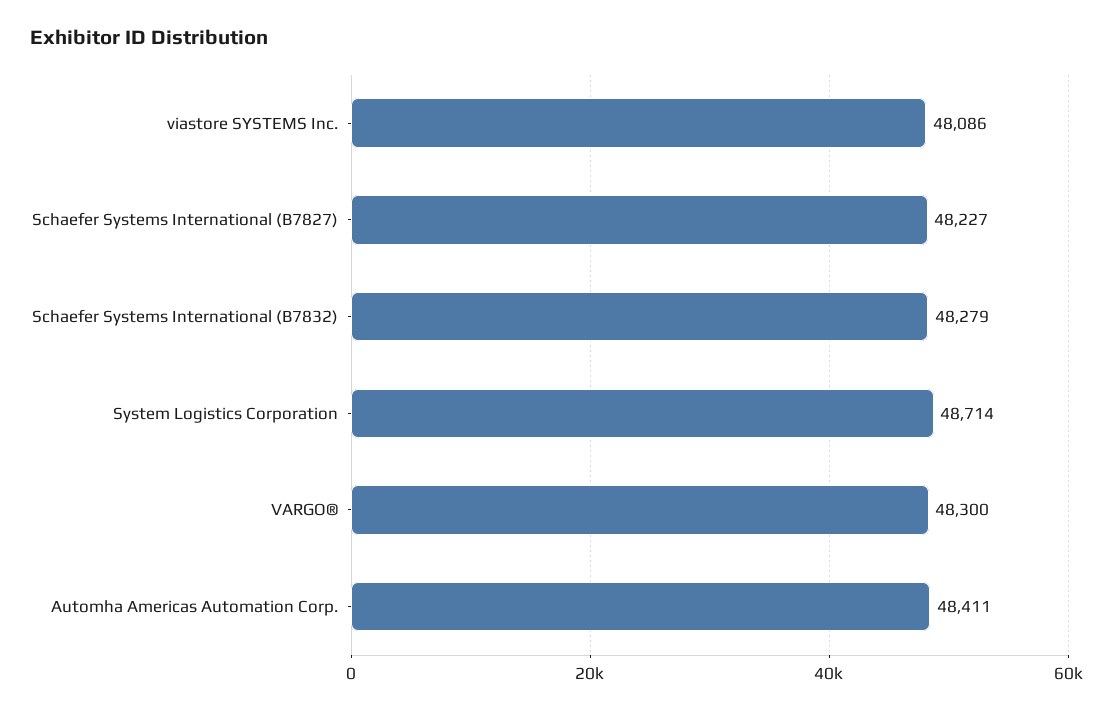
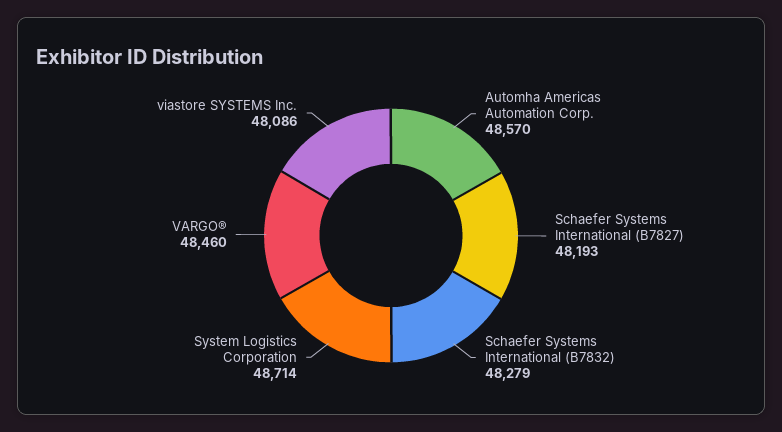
Schaefer Systems International (B7827): 48227 -> 48193
VARGO®: 48300 -> 48460
Automha Americas Automation Corp.: 48411 -> 48570

